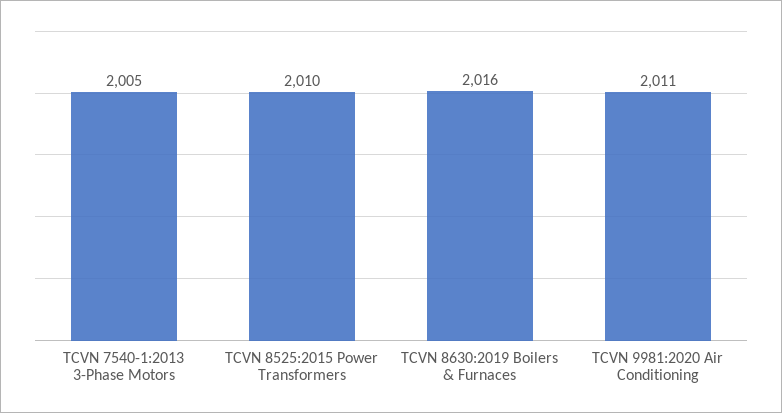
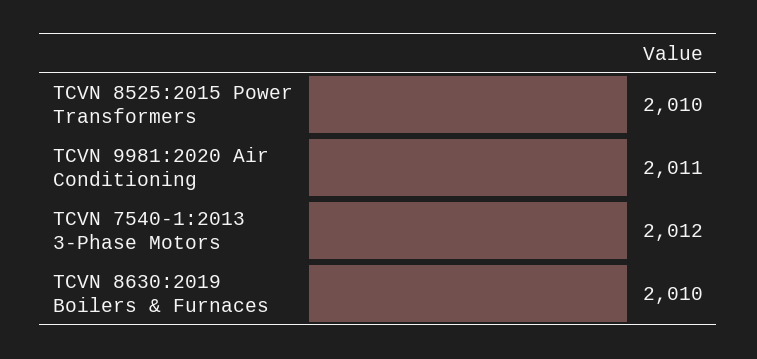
TCVN 7540-1:2013 3-Phase Motors: 2005 -> 2012
TCVN 8630:2019 Boilers & Furnaces: 2016 -> 2010

